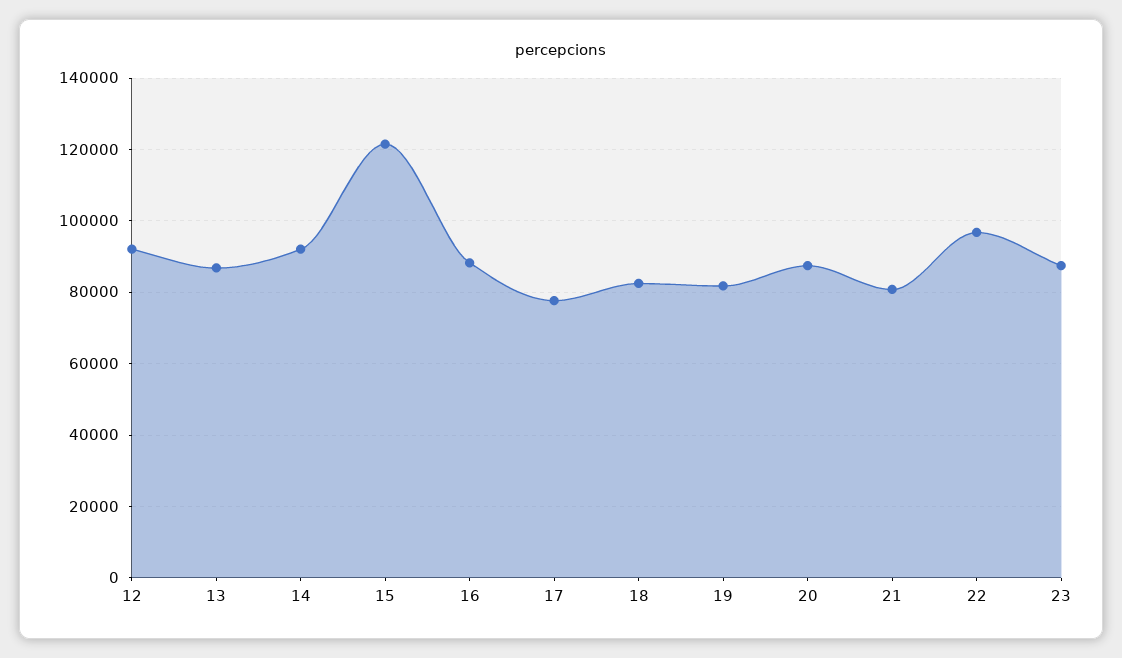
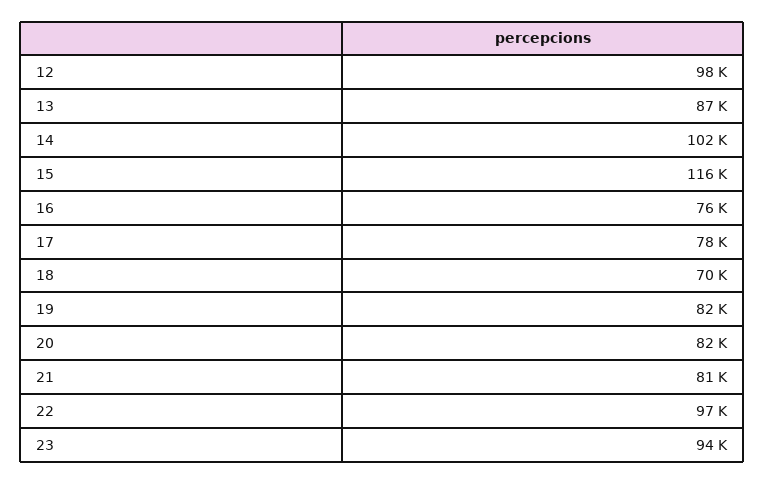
12: 92000 -> 98000
14: 92000 -> 102000
15: 122000 -> 116000
16: 88000 -> 76000
18: 82000 -> 70000
20: 88000 -> 82000
23: 88000 -> 94000

